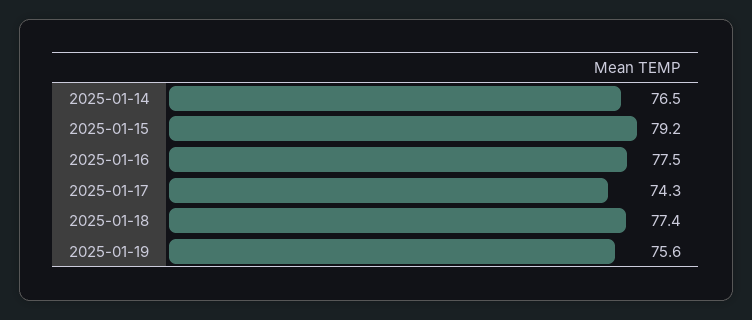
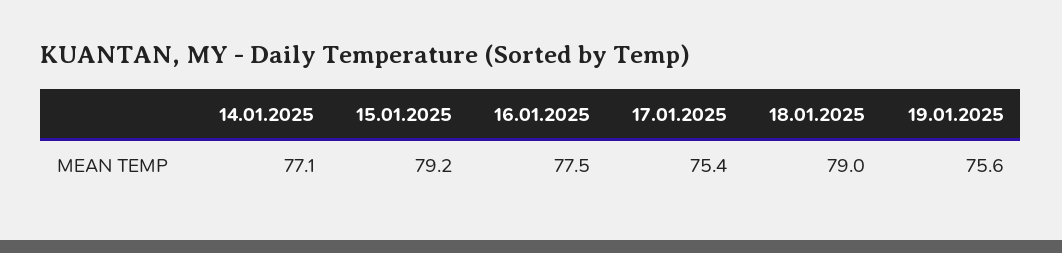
2025-01-14: 76.5 -> 77.1
2025-01-17: 74.3 -> 75.4
2025-01-18: 77.4 -> 79

